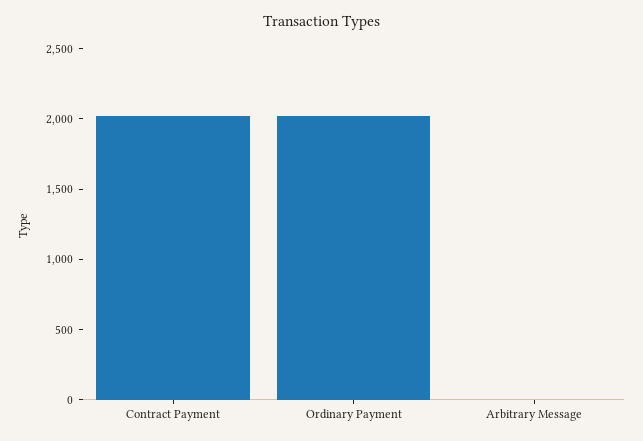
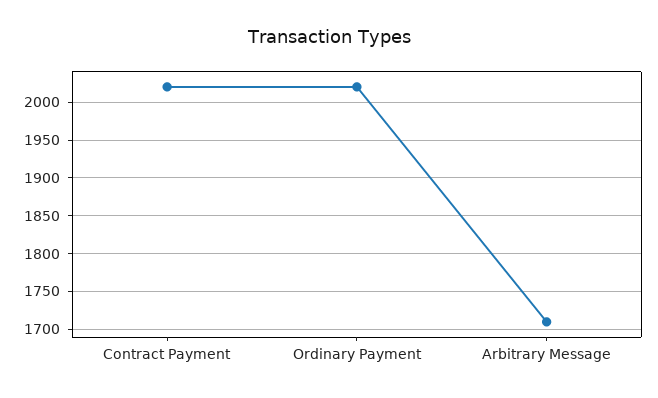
Arbitrary Message: 0 -> 1710

